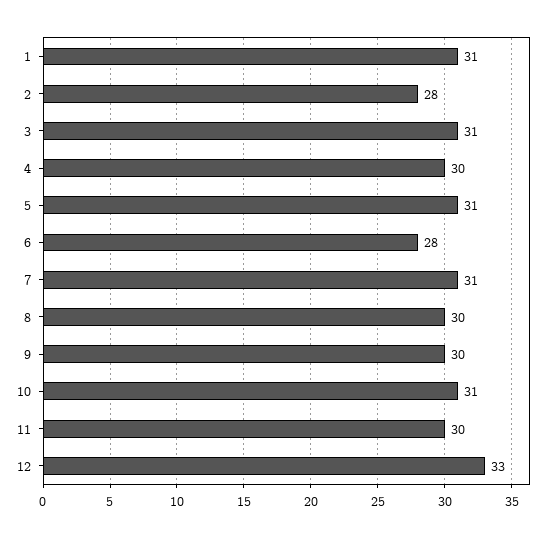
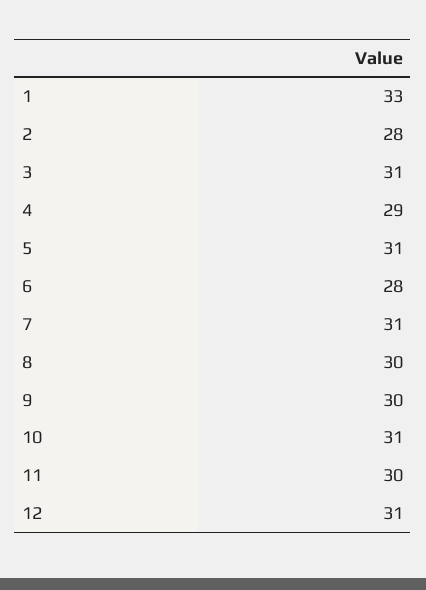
1: 31 -> 33
4: 30 -> 29
12: 33 -> 31

